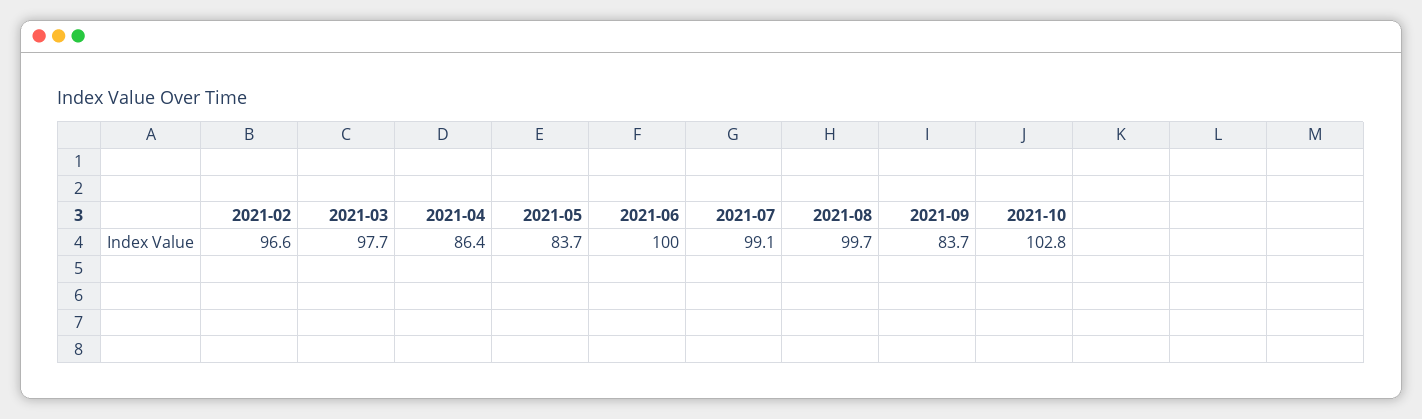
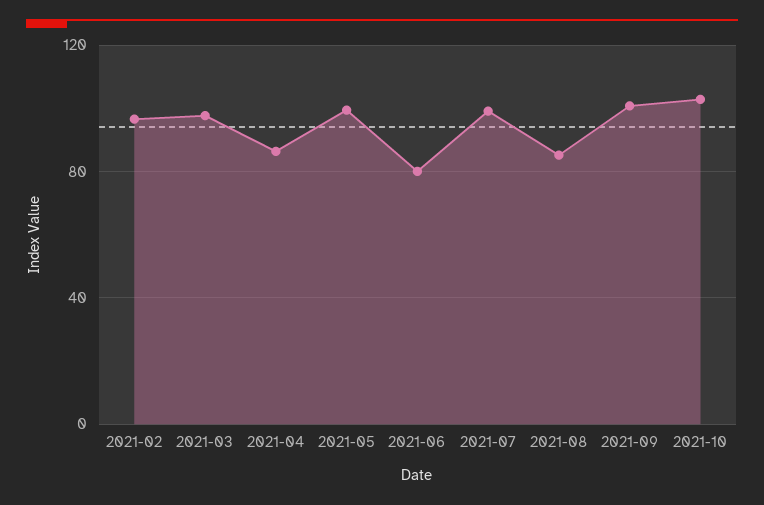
2021-05: 83.7 -> 100
2021-06: 100 -> 80
2021-08: 99.7 -> 85
2021-09: 83.7 -> 100

